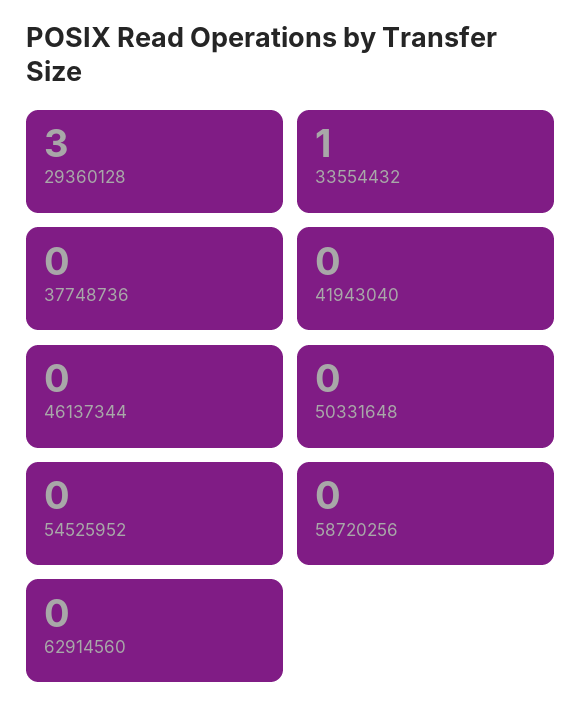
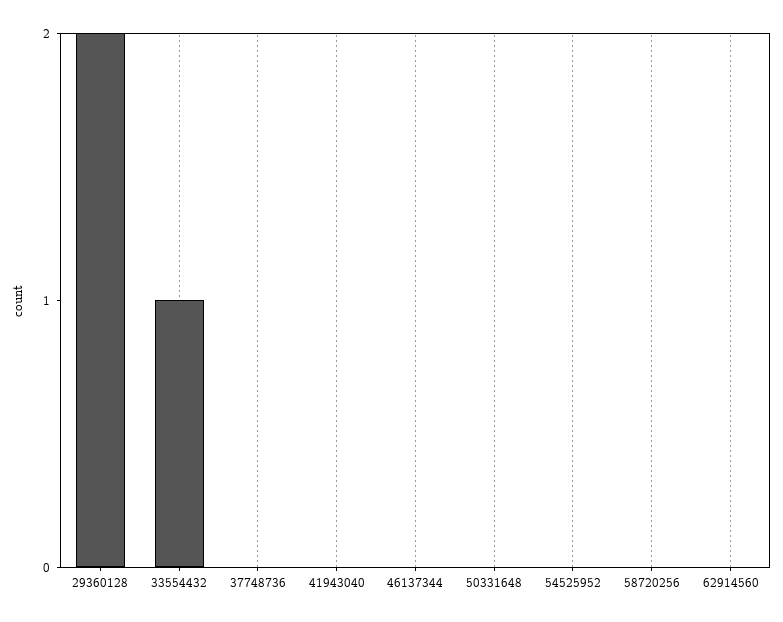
29360128: 3 -> 2

